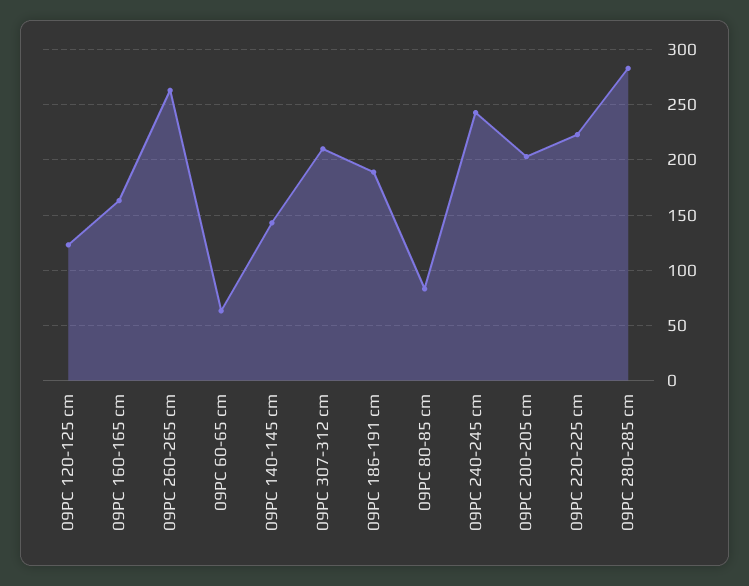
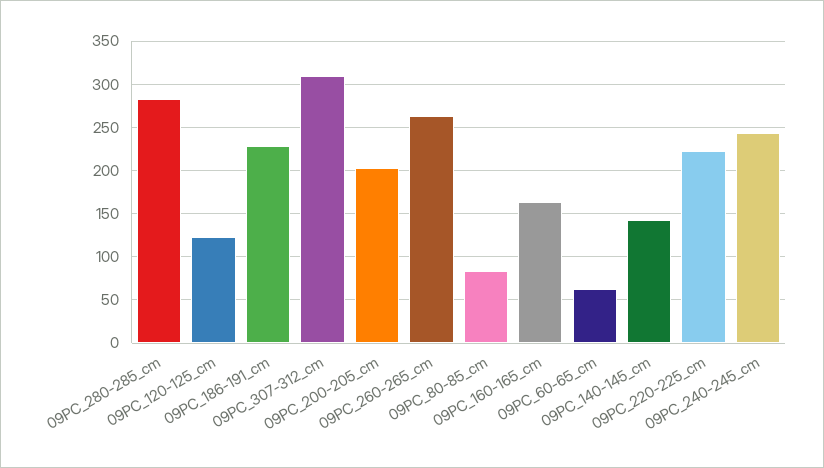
09PC 307-312 cm: 210 -> 310
09PC 186-191 cm: 190 -> 230

